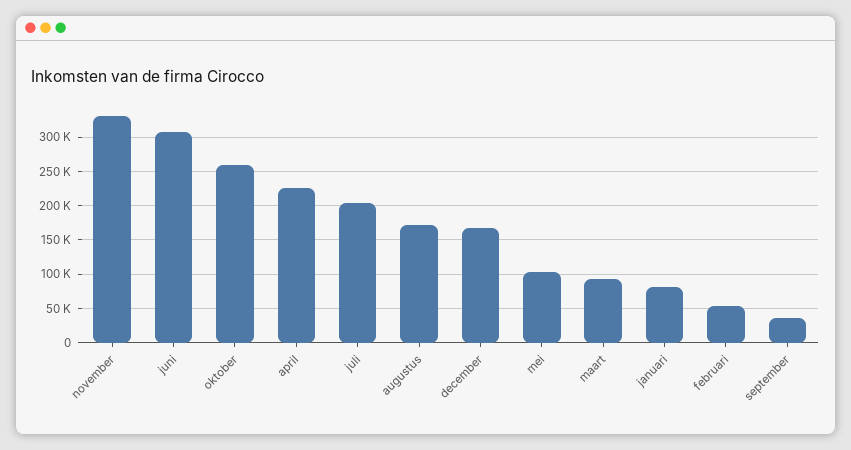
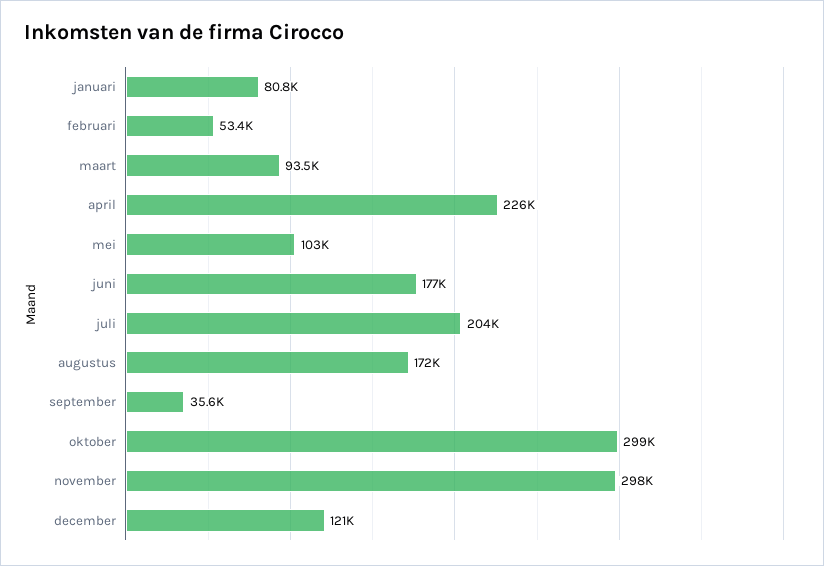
november: 330000 -> 298000
juni: 310000 -> 177000
oktober: 260000 -> 299000
december: 170000 -> 121000

